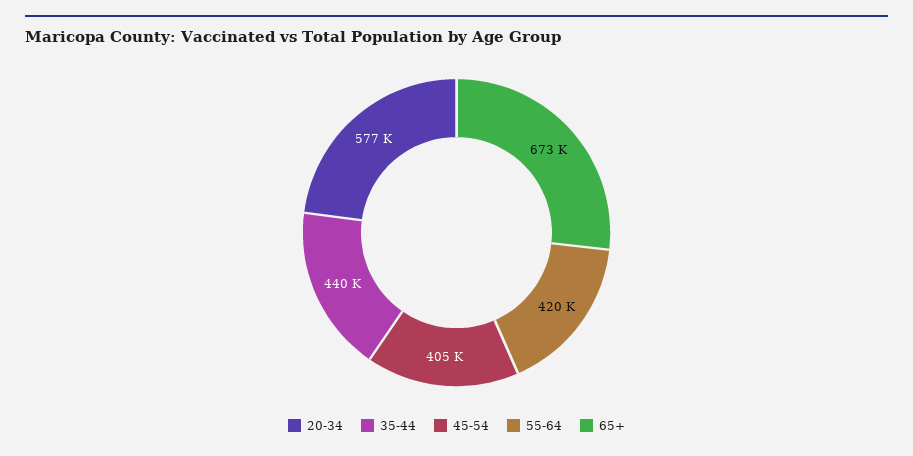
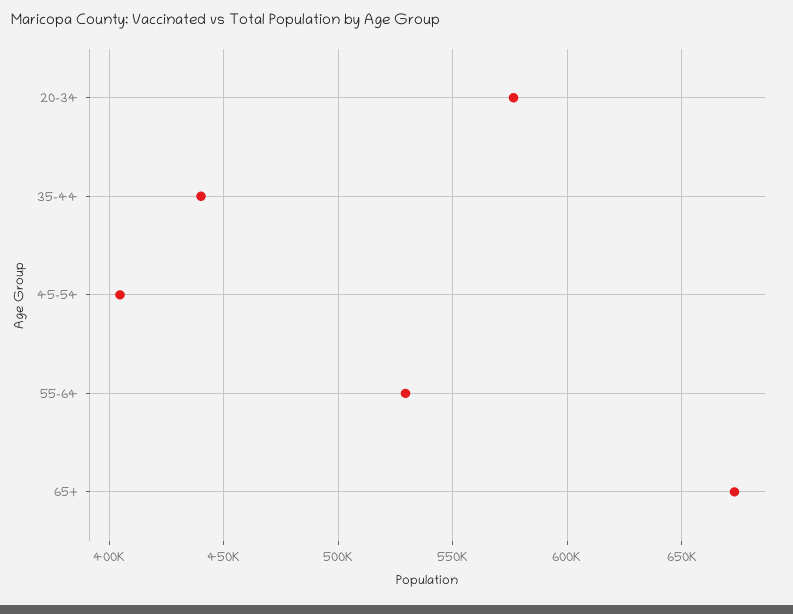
55-64: 420000 -> 530000

